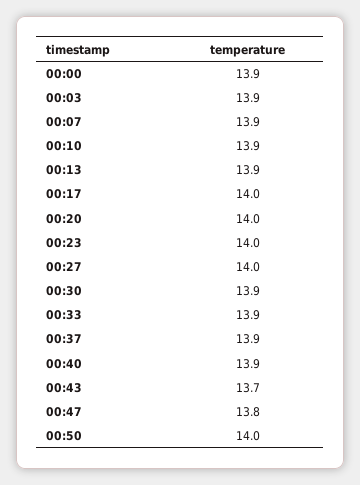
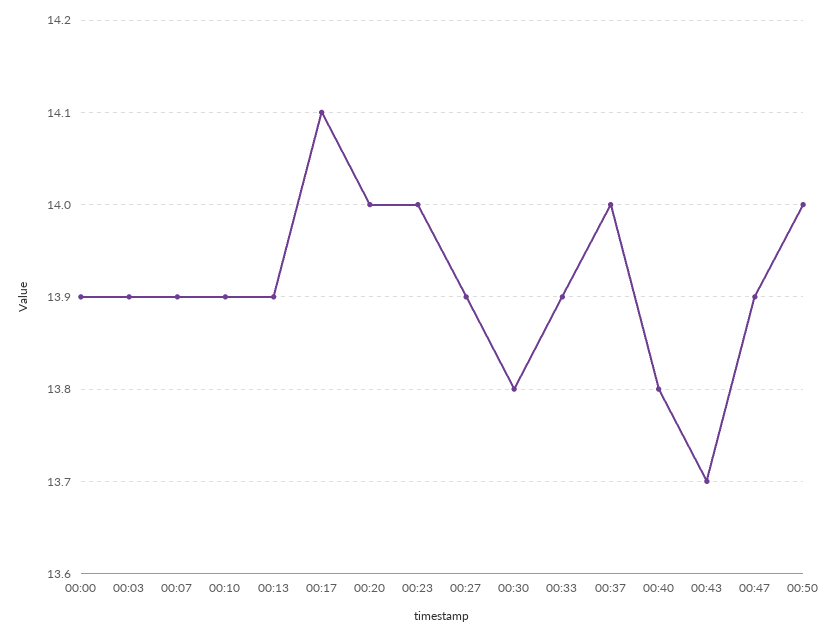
00:17: 14 -> 14.1
00:27: 14 -> 13.9
00:30: 13.9 -> 13.8
00:37: 13.9 -> 14
00:40: 13.9 -> 13.8
00:47: 13.8 -> 13.9

